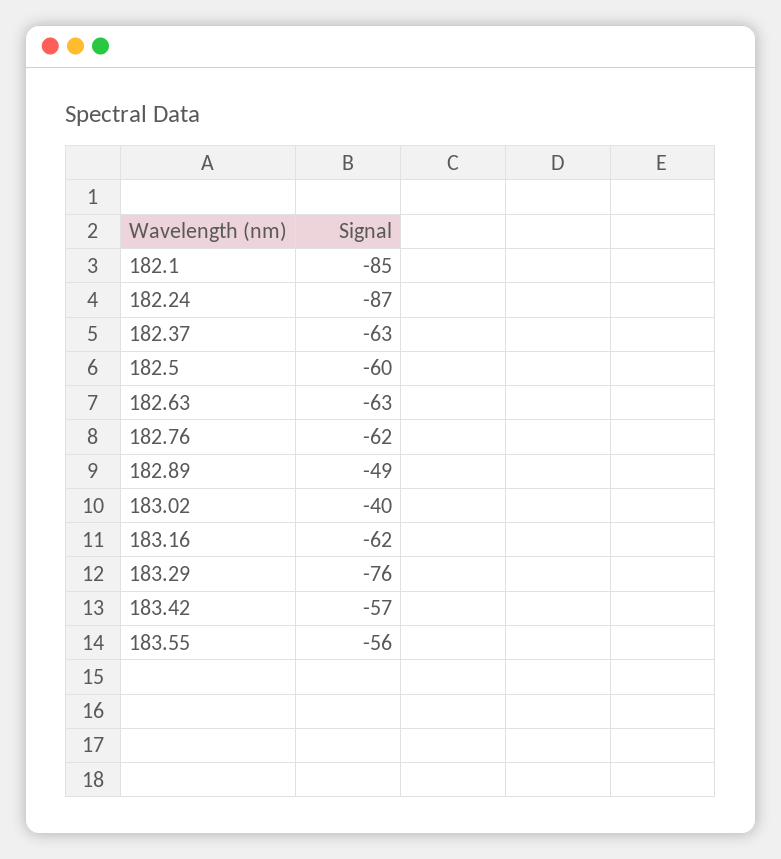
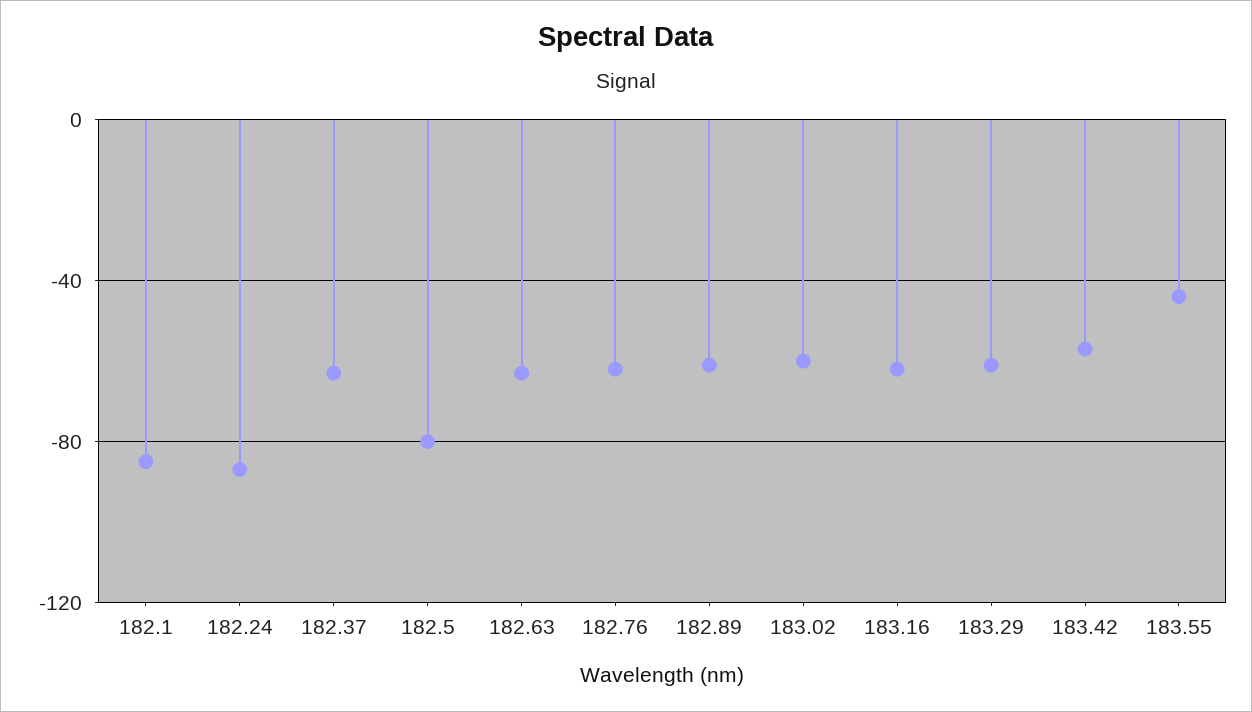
182.5: -60 -> -80
182.89: -49 -> -60
183.02: -40 -> -60
183.29: -76 -> -60
183.55: -56 -> -45

